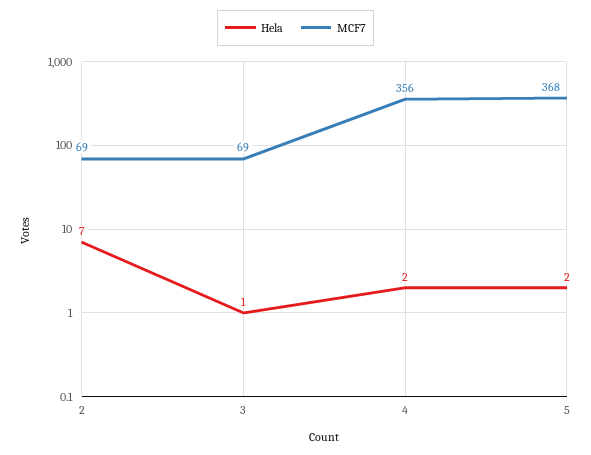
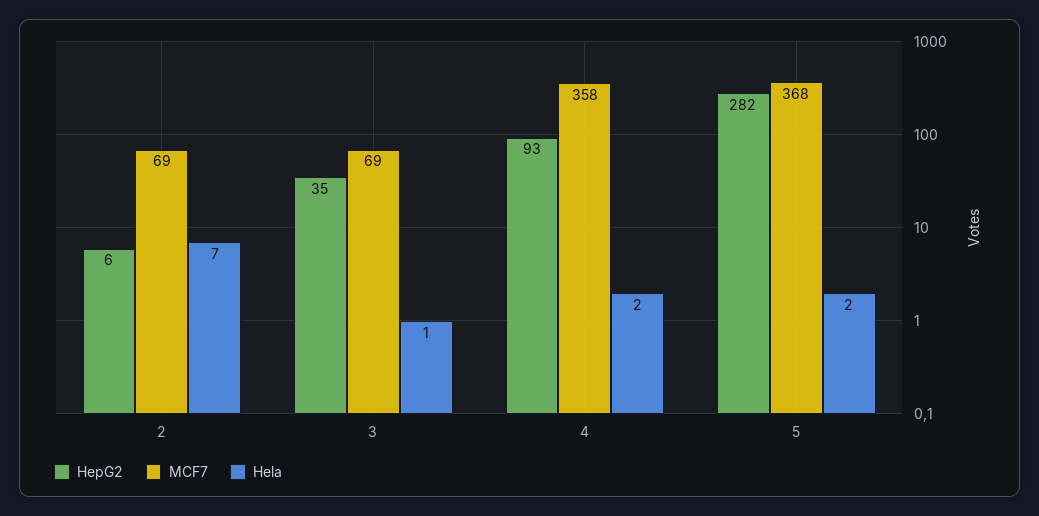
MCF7, 4: 356 -> 358
HepG2, 2: none -> 6
HepG2, 3: none -> 35
HepG2, 4: none -> 93
HepG2, 5: none -> 282

